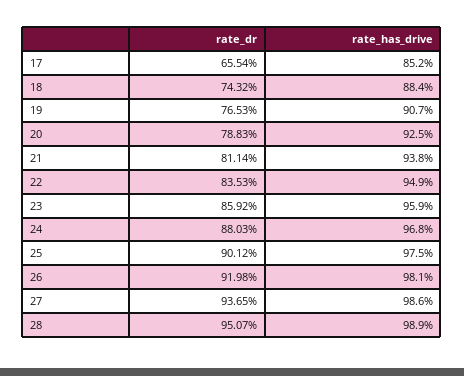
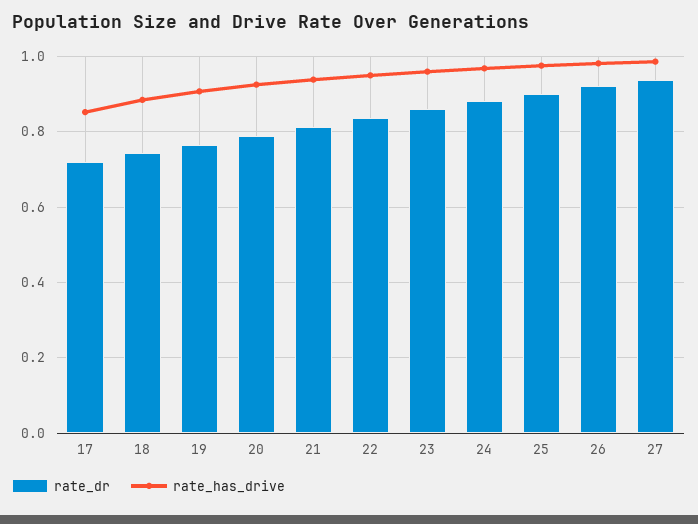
rate_dr, 17: 0.6554 -> 0.72
rate_dr, 28: 0.9507 -> none
rate_has_drive, 28: 0.989 -> none

